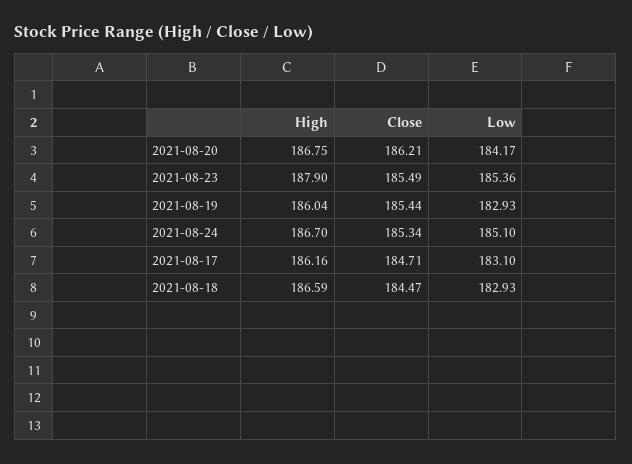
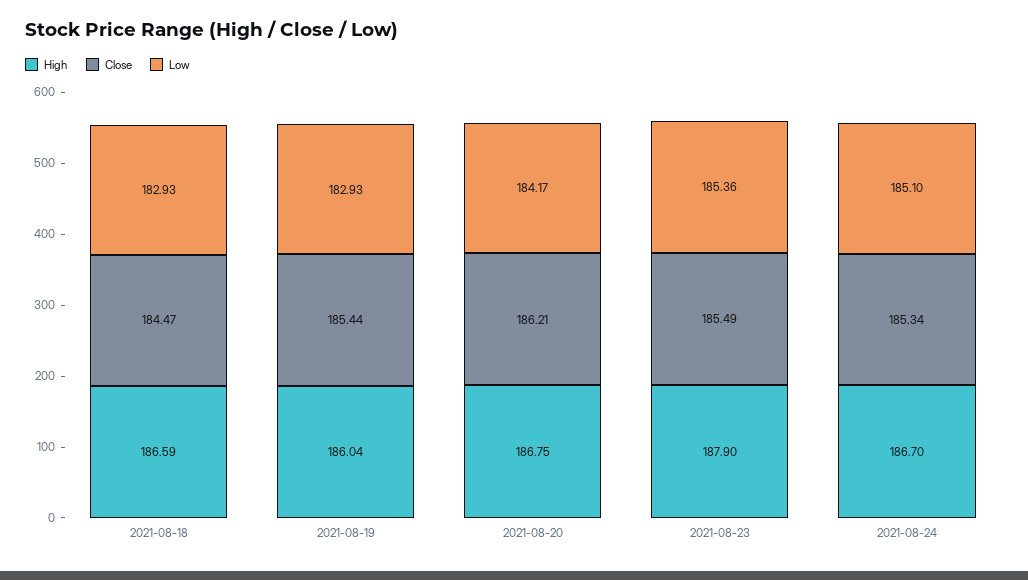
High, 2021-08-17: 186.16 -> none
Close, 2021-08-17: 184.71 -> none
Low, 2021-08-17: 183.1 -> none

